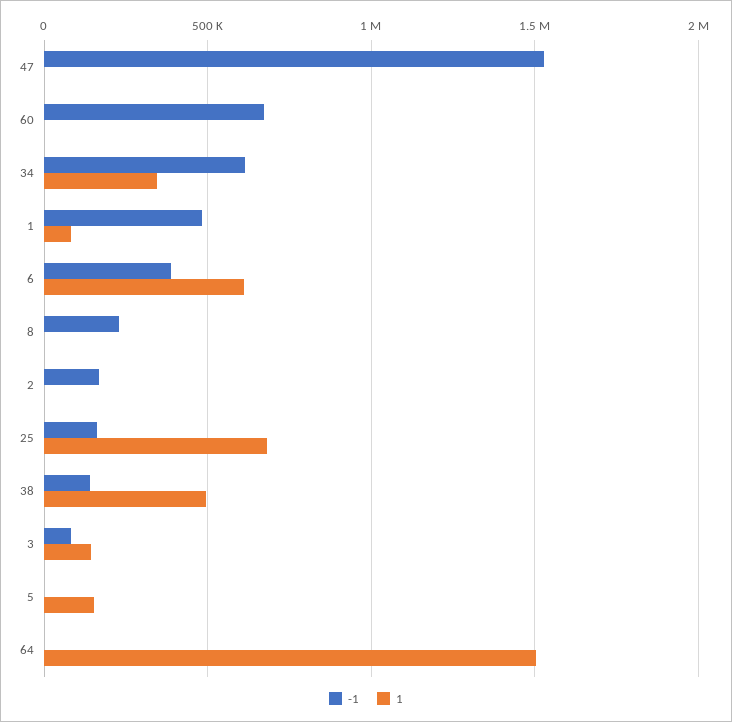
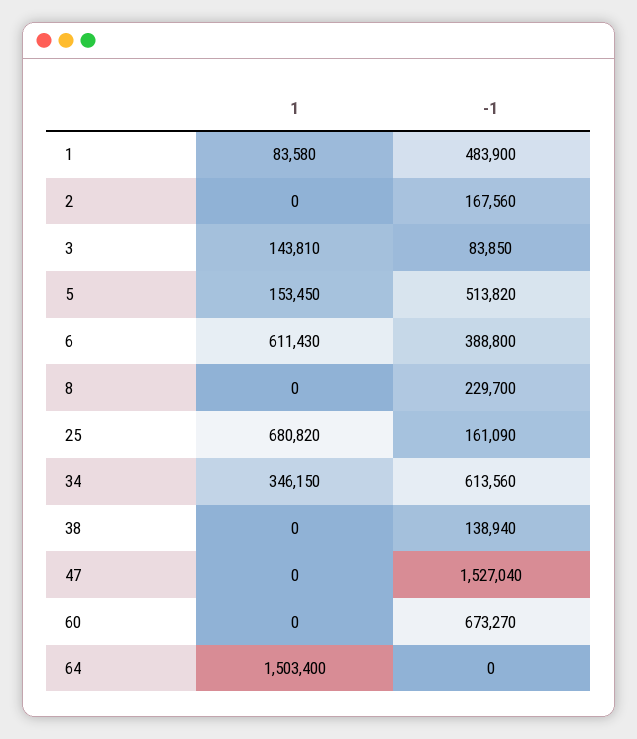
1, 38: 500000 -> 0
-1, 5: 0 -> 513820

